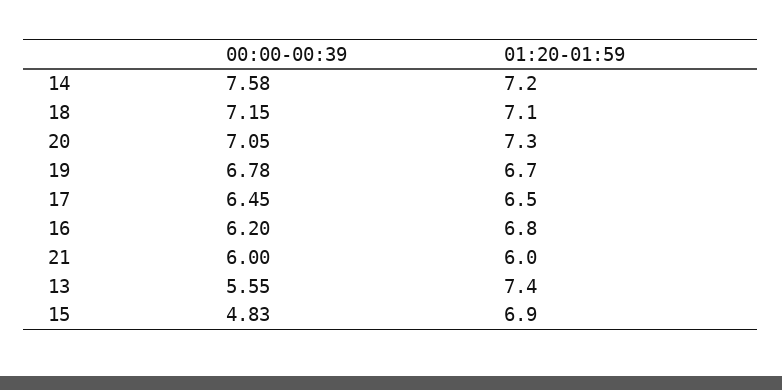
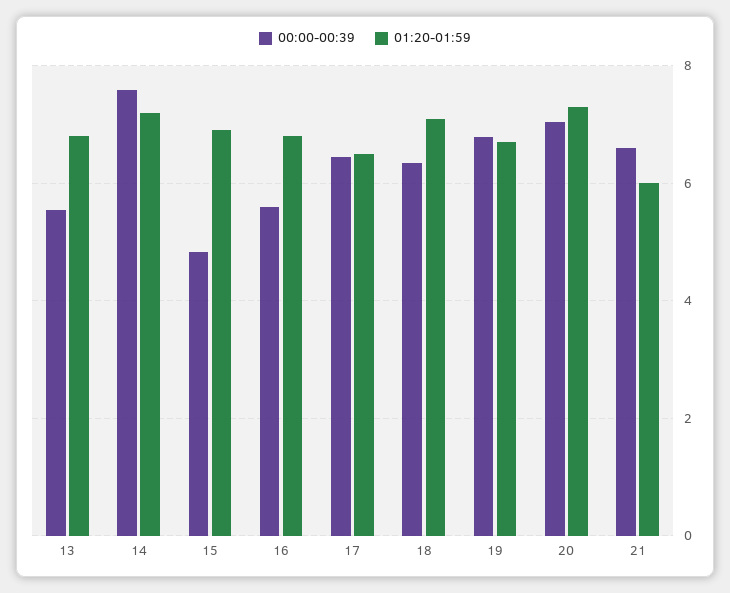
00:00-00:39, 18: 7.15 -> 6.4
00:00-00:39, 16: 6.2 -> 5.6
00:00-00:39, 21: 6 -> 6.6
01:20-01:59, 13: 7.4 -> 6.8

